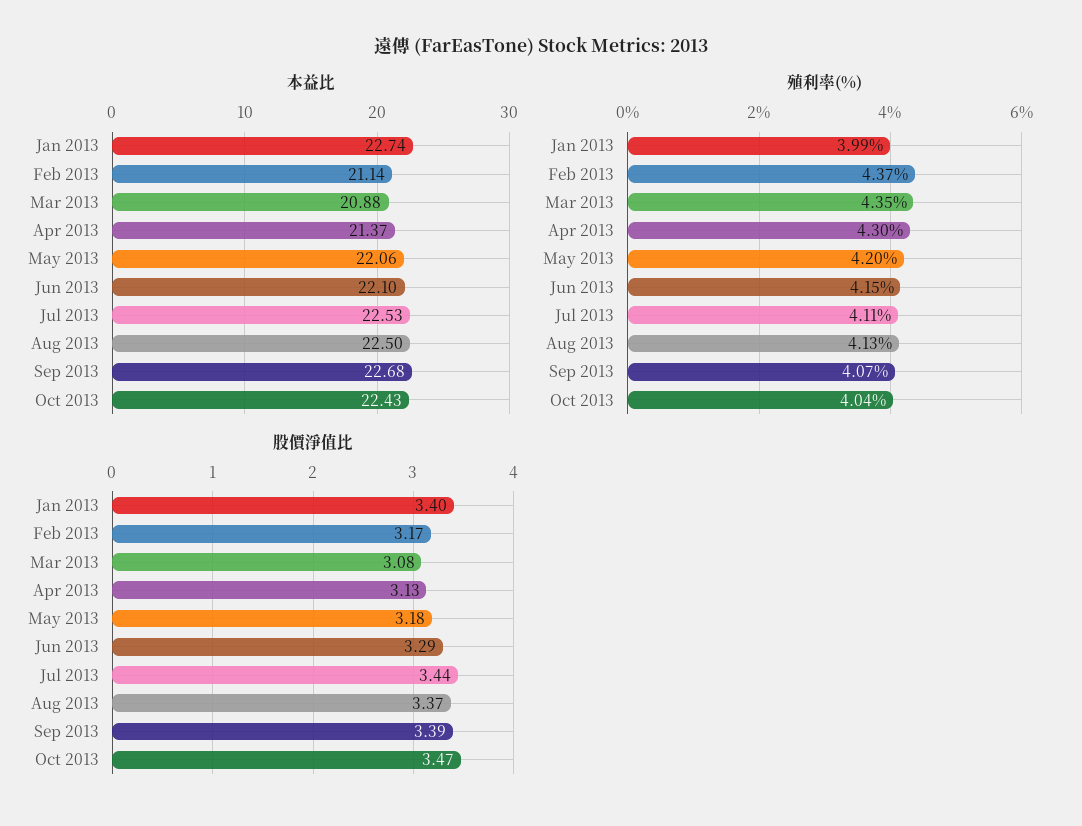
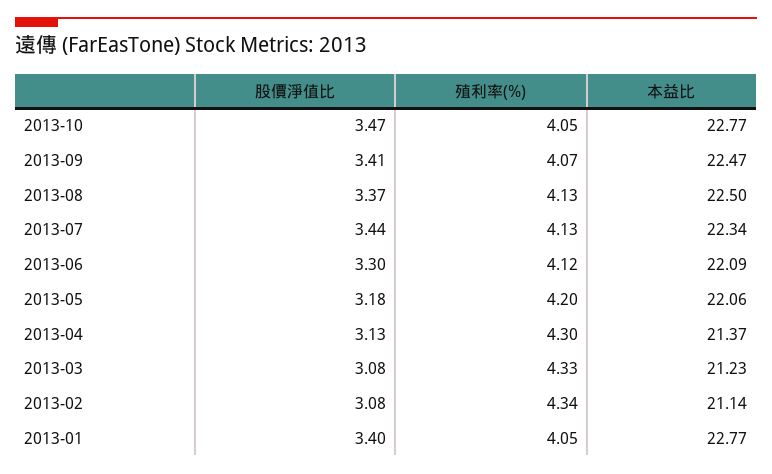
本益比, Jan 2013: 22.74 -> 22.77
本益比, Mar 2013: 20.88 -> 21.23
本益比, Jun 2013: 22.1 -> 22.09
本益比, Jul 2013: 22.53 -> 22.34
本益比, Sep 2013: 22.68 -> 22.47
本益比, Oct 2013: 22.43 -> 22.77
殖利率(%), Jan 2013: 3.99 -> 4.05
殖利率(%), Feb 2013: 4.37 -> 4.34
殖利率(%), Mar 2013: 4.35 -> 4.33
殖利率(%), Jun 2013: 4.15 -> 4.12
殖利率(%), Jul 2013: 4.11 -> 4.13
殖利率(%), Oct 2013: 4.04 -> 4.05
股價淨值比, Feb 2013: 3.17 -> 3.08
股價淨值比, Jun 2013: 3.29 -> 3.3
股價淨值比, Sep 2013: 3.39 -> 3.41

